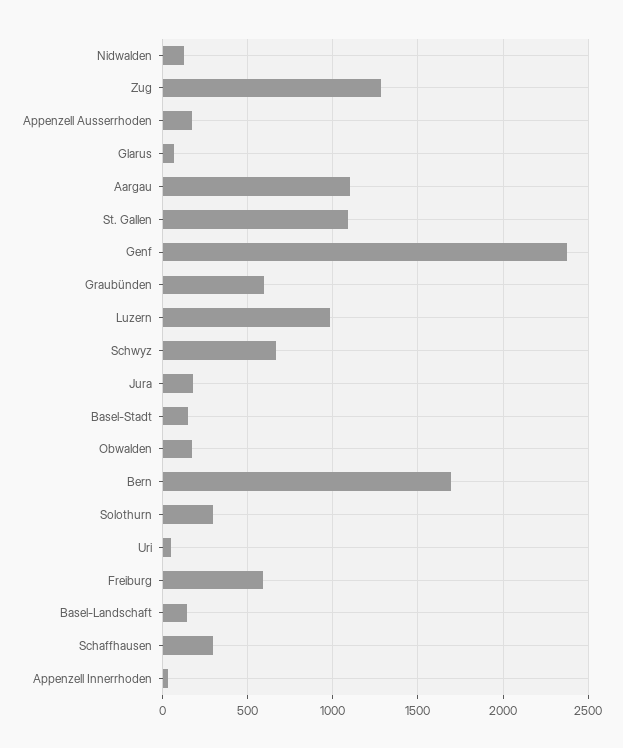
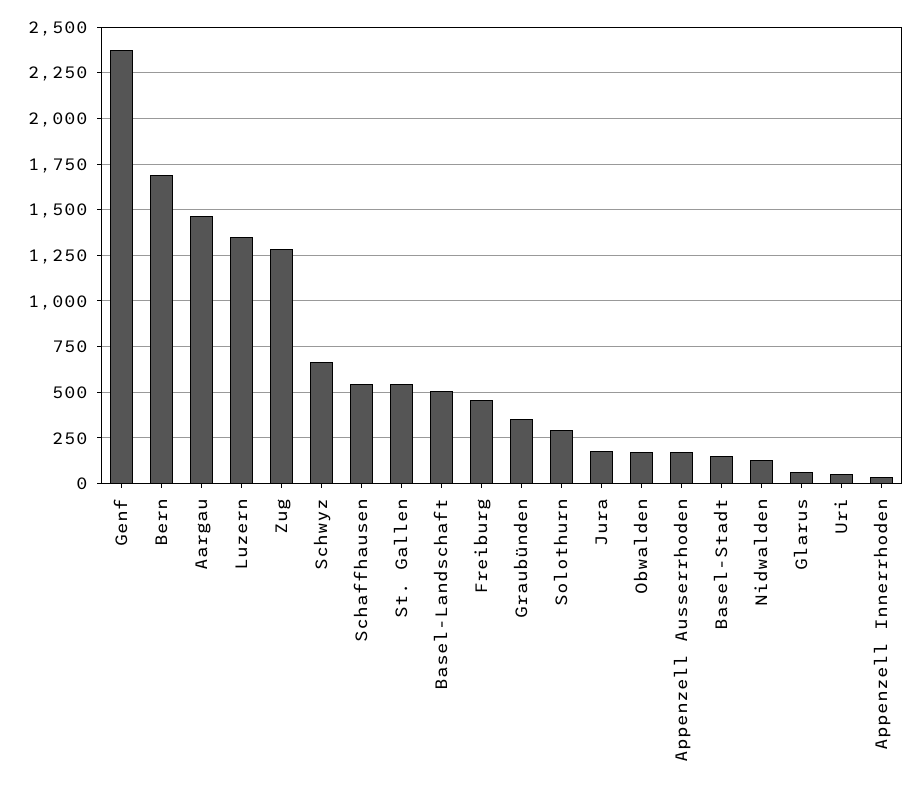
Aargau: 1100 -> 1450
St. Gallen: 1100 -> 550
Graubünden: 600 -> 350
Luzern: 1000 -> 1350
Freiburg: 600 -> 450
Basel-Landschaft: 150 -> 500
Schaffhausen: 300 -> 550

